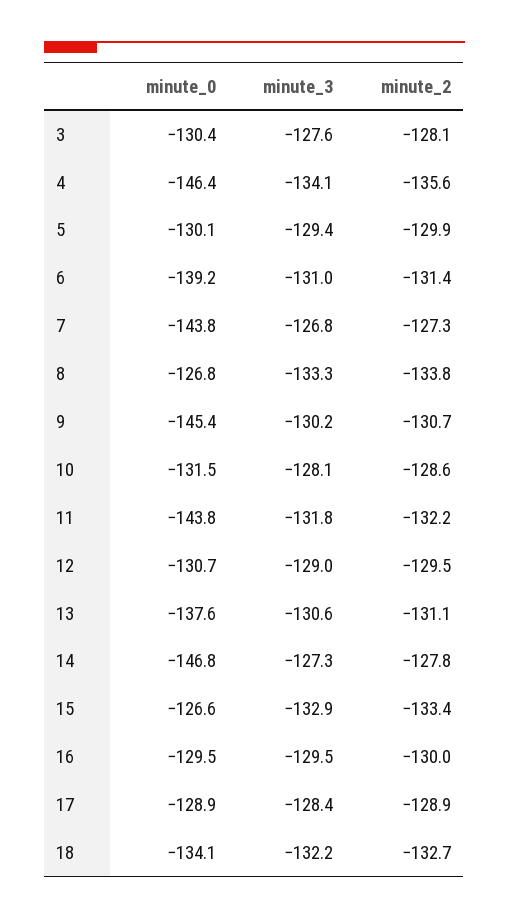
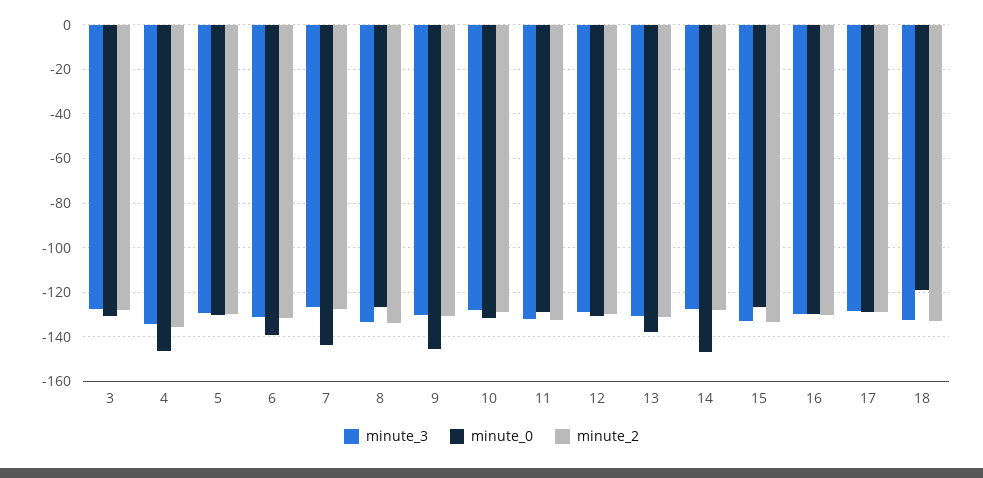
minute_0, 11: -143.8 -> -130
minute_0, 18: -134.1 -> -120

